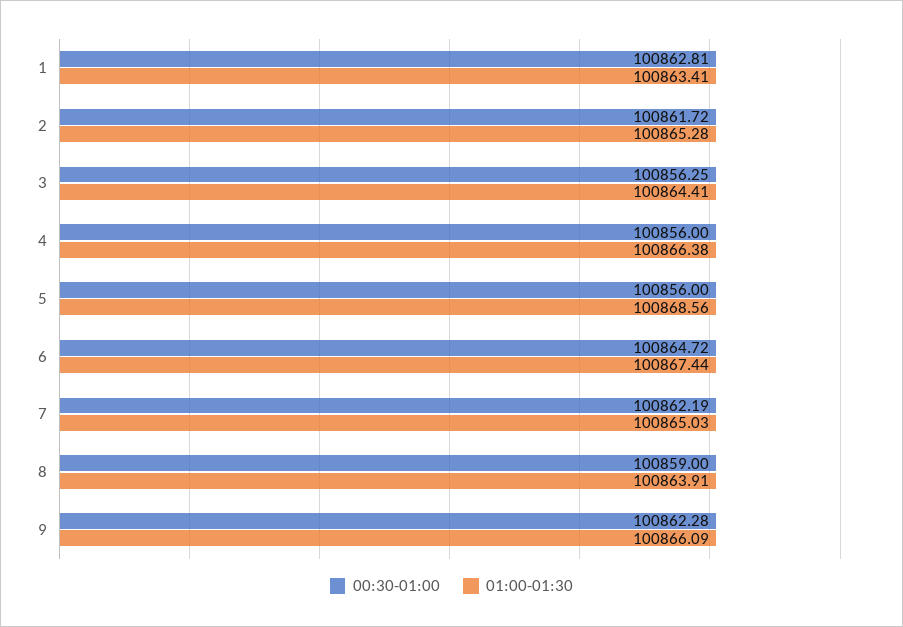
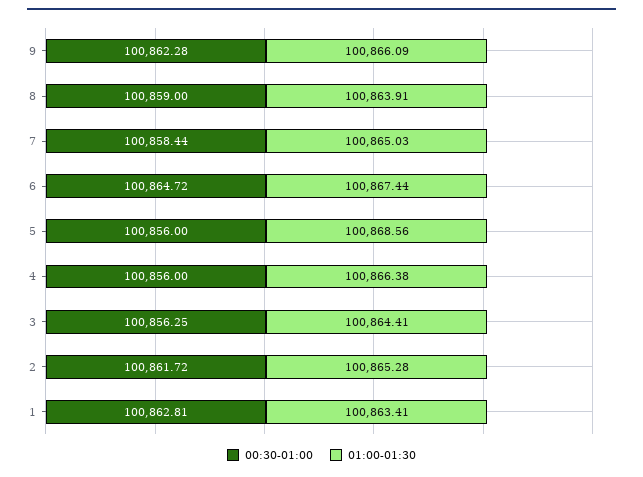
00:30-01:00, 7: 100862.19 -> 100858.44

